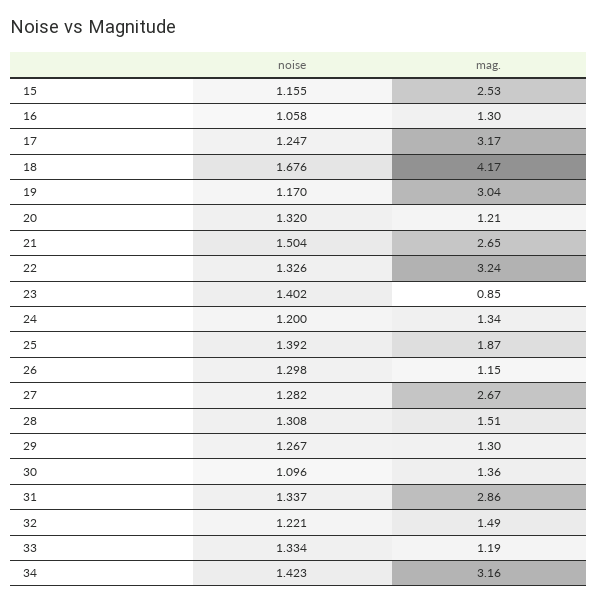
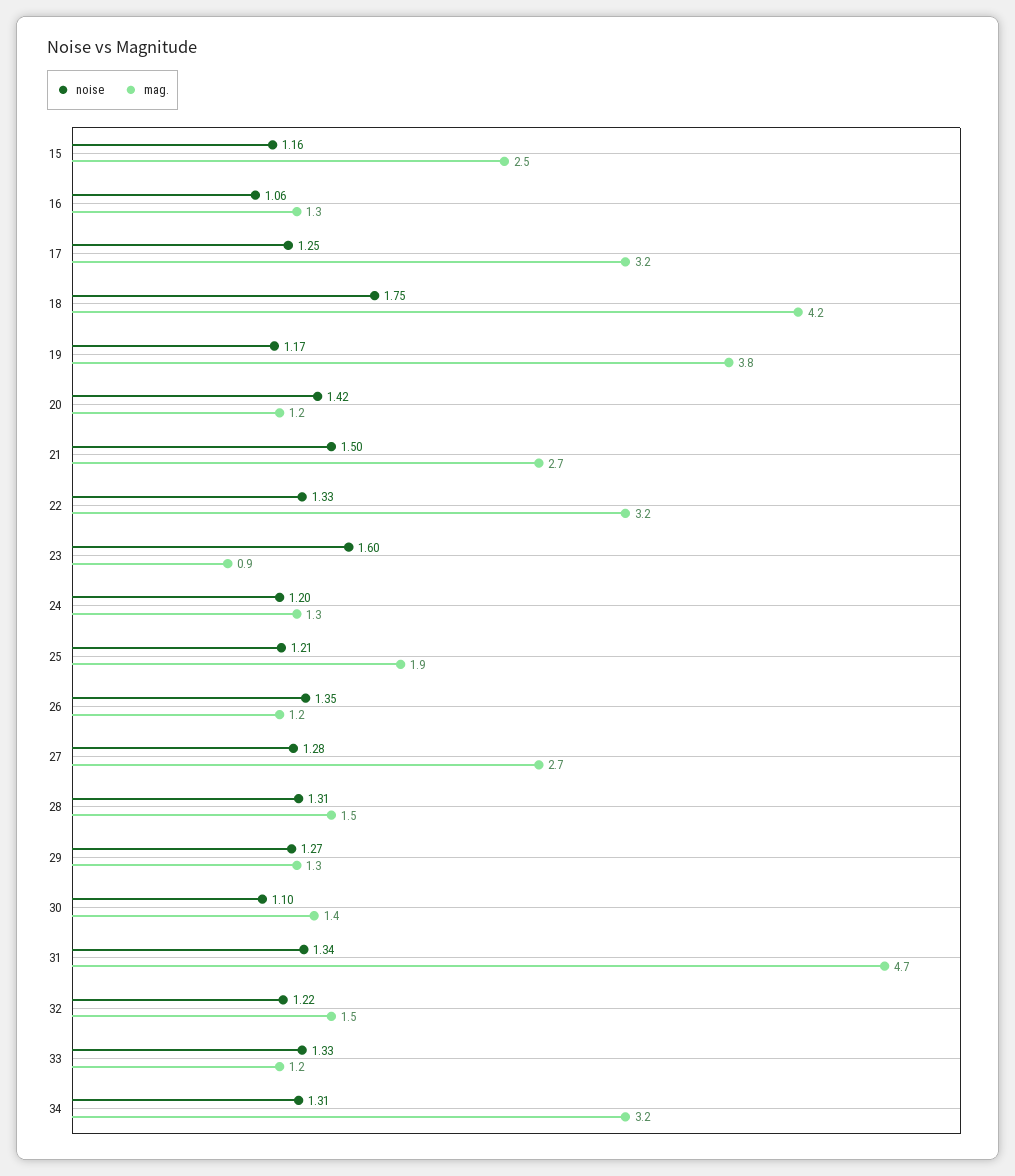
noise, 18: 1.676 -> 1.75
mag., 19: 3.04 -> 3.8
noise, 20: 1.32 -> 1.42
noise, 23: 1.402 -> 1.6
noise, 25: 1.392 -> 1.21
noise, 26: 1.298 -> 1.35
mag., 31: 2.86 -> 4.7
noise, 34: 1.423 -> 1.31

